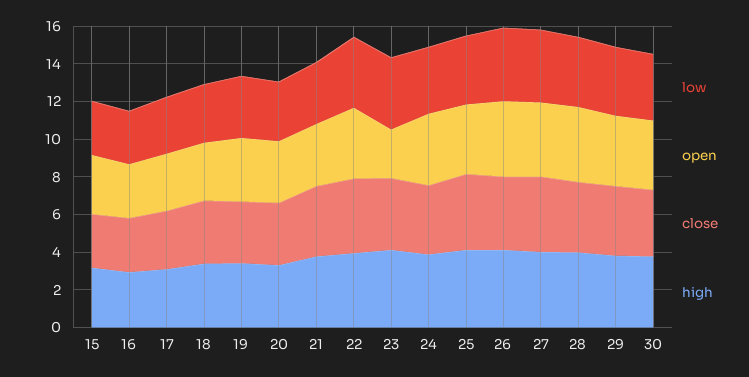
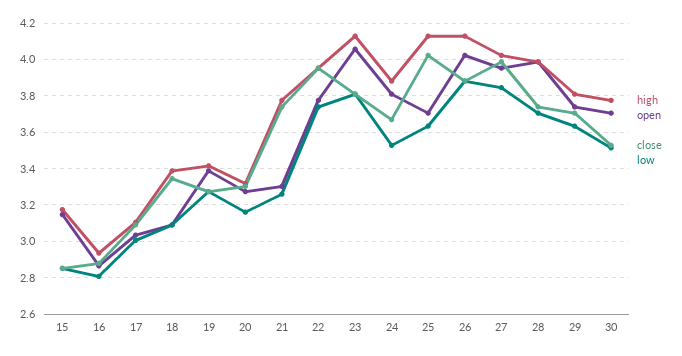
open, 23: 2.5 -> 4.05

